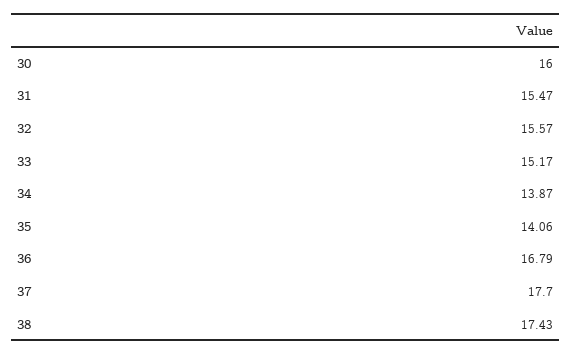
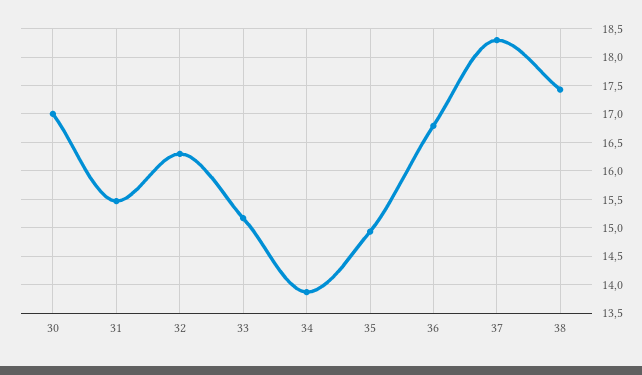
30: 16 -> 17
32: 15.57 -> 16.25
35: 14.06 -> 15
37: 17.7 -> 18.25

